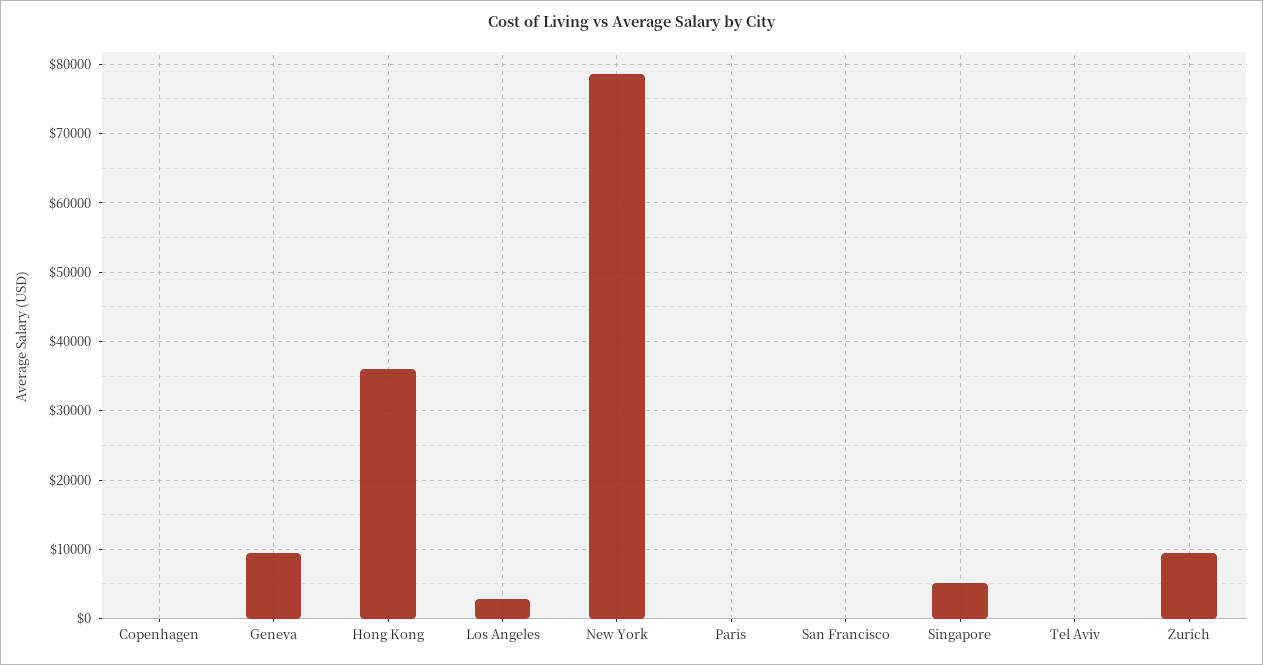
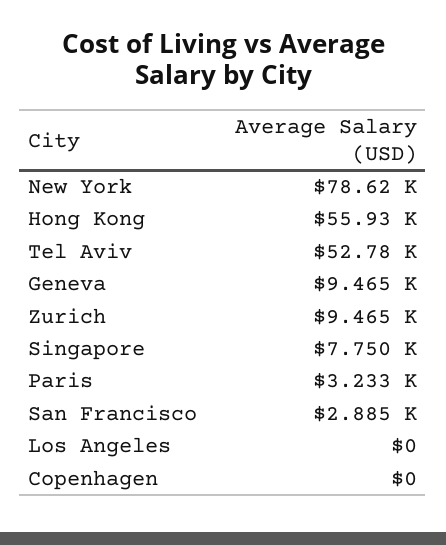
Hong Kong: 36000 -> 55930
Los Angeles: 3000 -> 0
Paris: 0 -> 3233
San Francisco: 0 -> 2885
Singapore: 5000 -> 7750
Tel Aviv: 0 -> 52780

